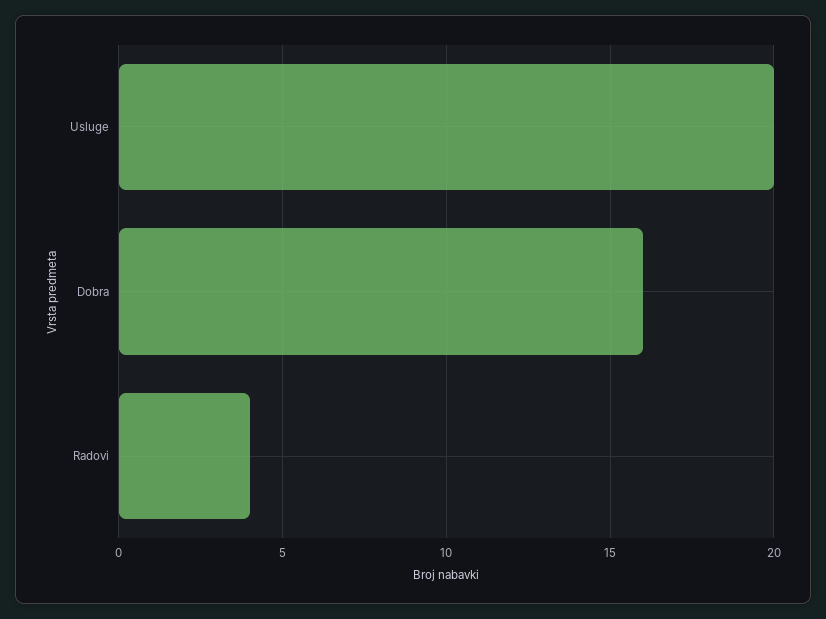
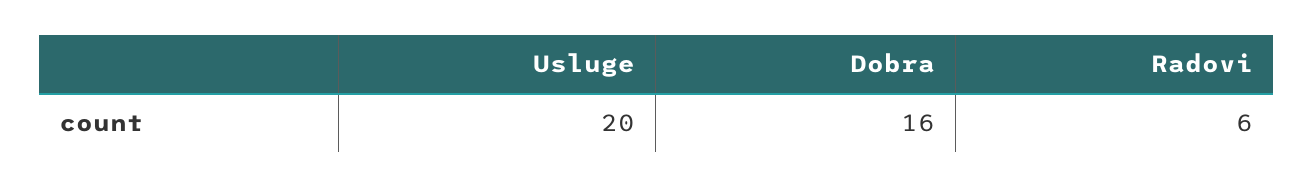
Radovi: 4 -> 6

